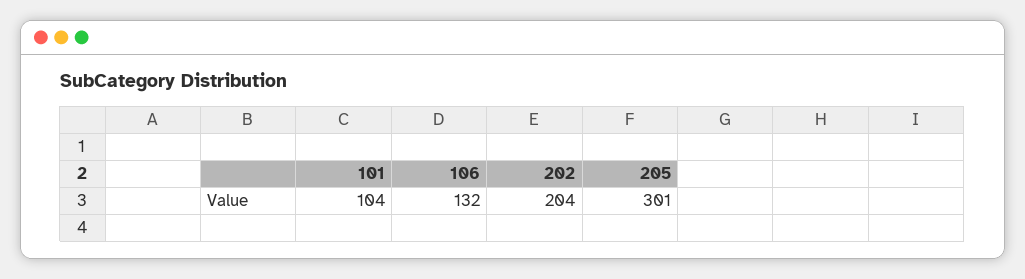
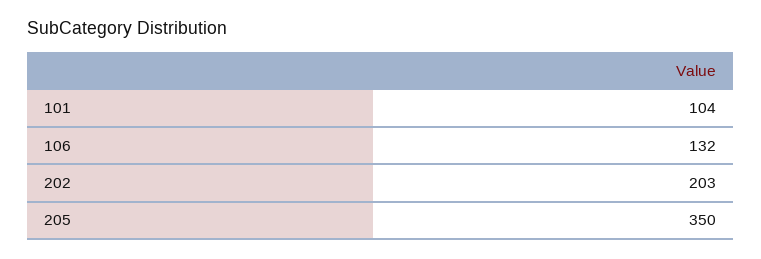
202: 204 -> 203
205: 301 -> 350

